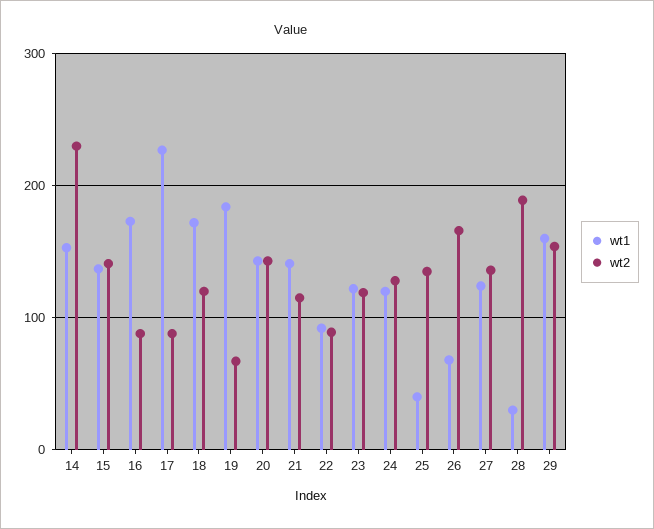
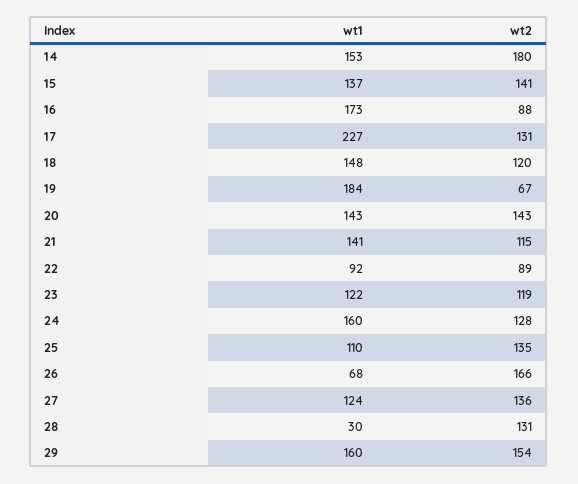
wt2, 14: 230 -> 180
wt2, 17: 90 -> 131
wt1, 18: 170 -> 148
wt1, 24: 120 -> 160
wt1, 25: 40 -> 110
wt2, 28: 190 -> 131

